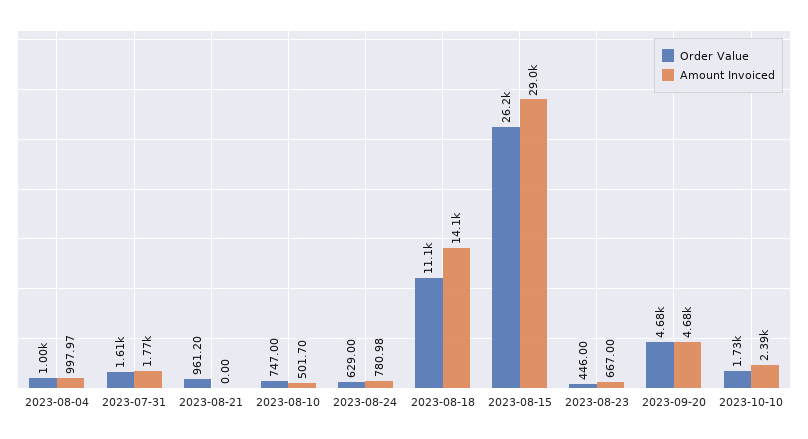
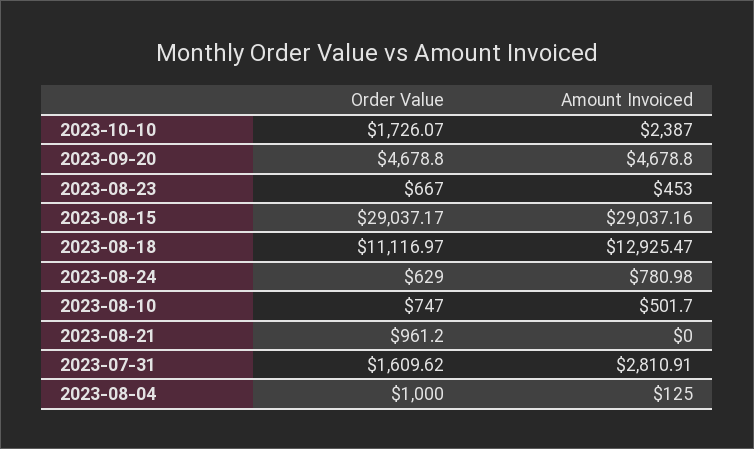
Amount Invoiced, 2023-08-04: 997.97 -> 125
Amount Invoiced, 2023-07-31: 1770 -> 2810.91
Amount Invoiced, 2023-08-18: 14100 -> 12925.47
Order Value, 2023-08-15: 26200 -> 29037.17
Order Value, 2023-08-23: 446 -> 667
Amount Invoiced, 2023-08-23: 667 -> 453

